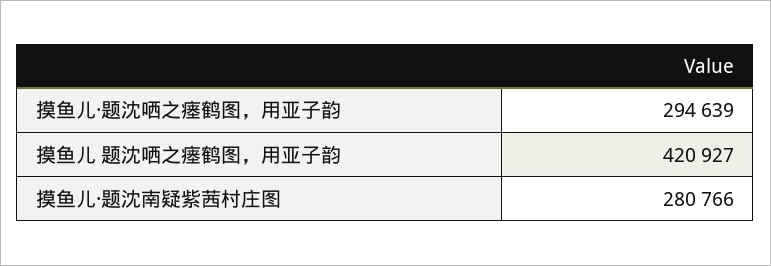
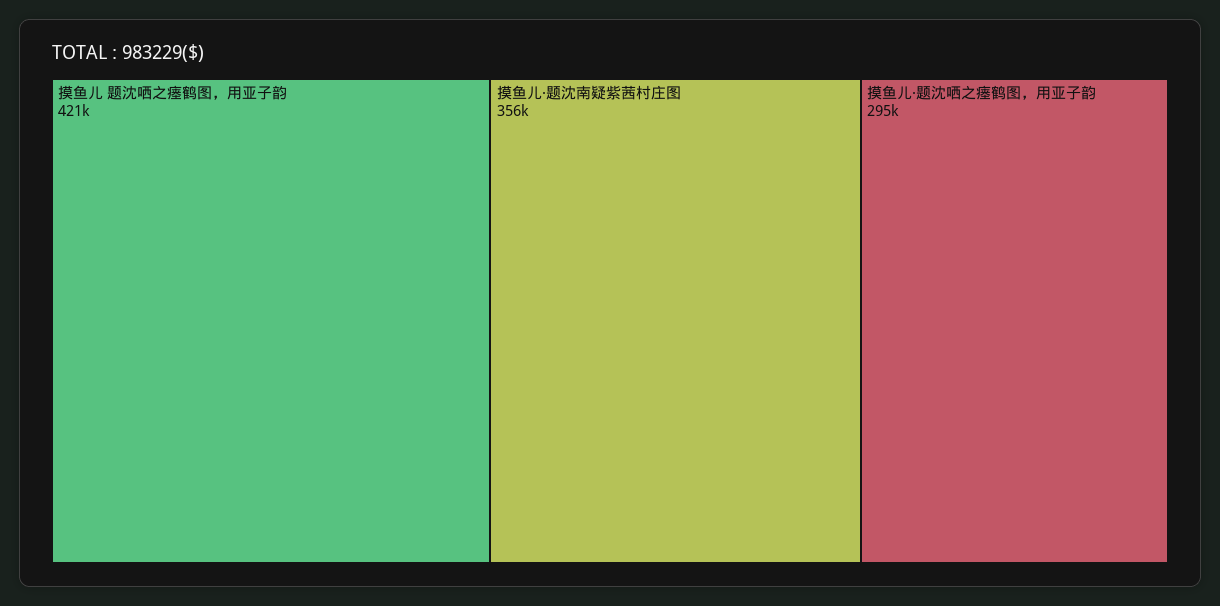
摸鱼儿·题沈南疑紫茜村庄图: 280766 -> 356000

